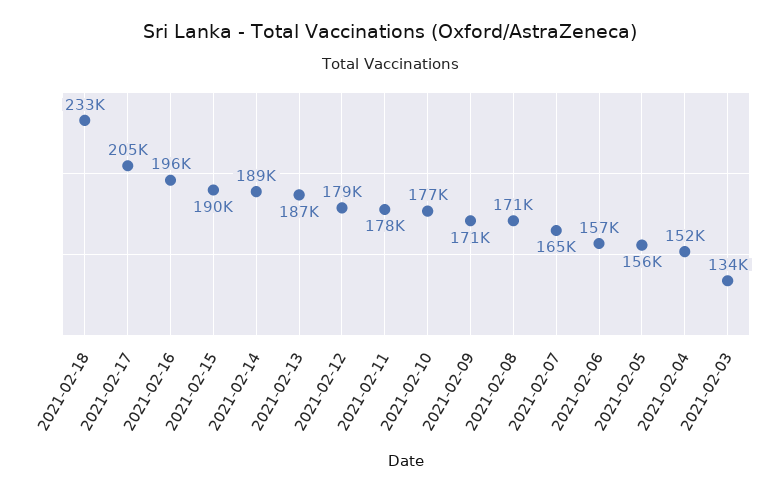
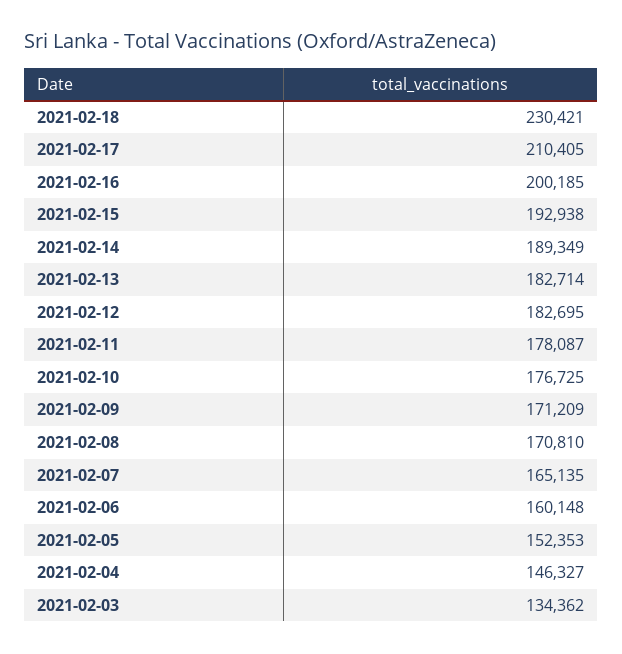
2021-02-18: 233000 -> 230421
2021-02-17: 205000 -> 210405
2021-02-16: 196000 -> 200185
2021-02-15: 190000 -> 192938
2021-02-13: 187000 -> 182714
2021-02-12: 179000 -> 182695
2021-02-06: 157000 -> 160148
2021-02-05: 156000 -> 152353
2021-02-04: 152000 -> 146327

